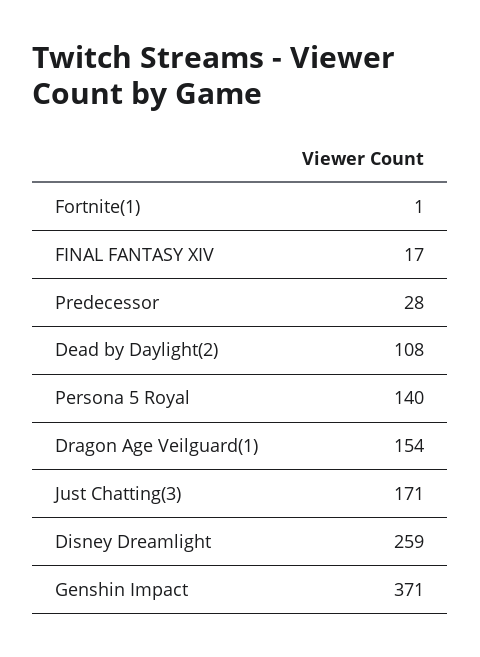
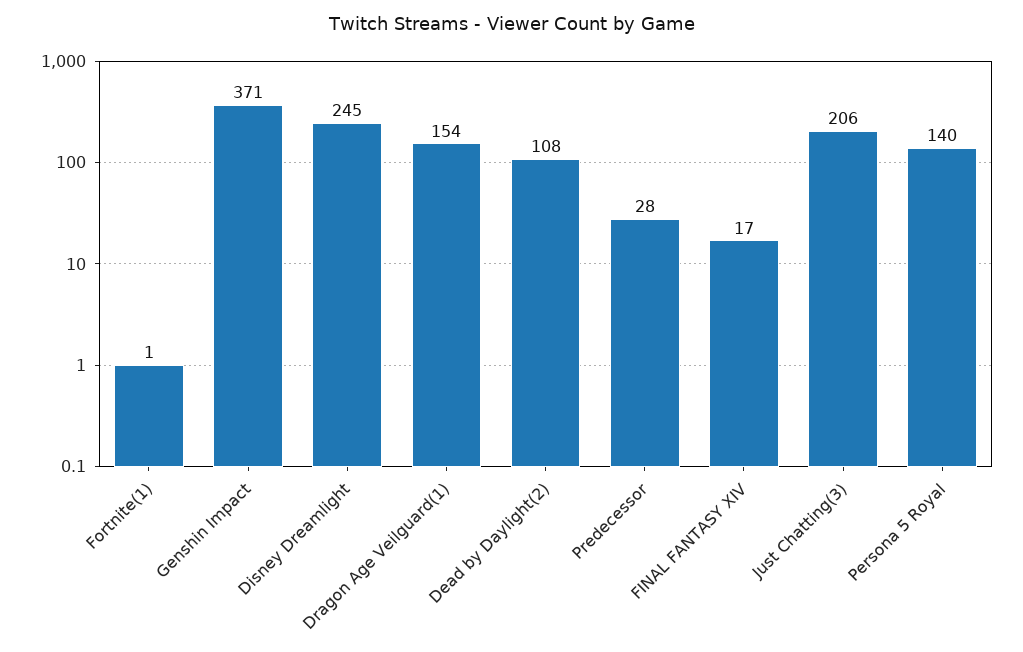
Just Chatting(3): 171 -> 206
Disney Dreamlight: 259 -> 245

